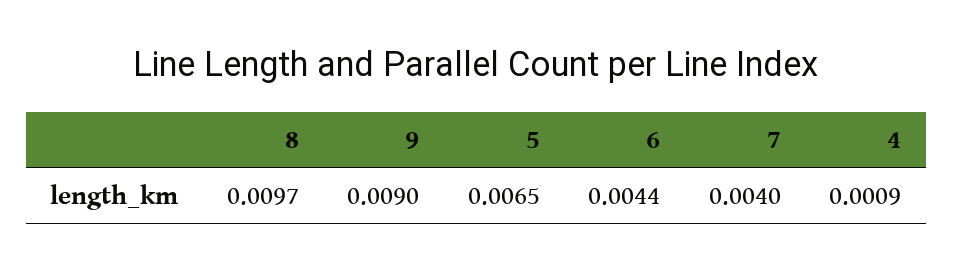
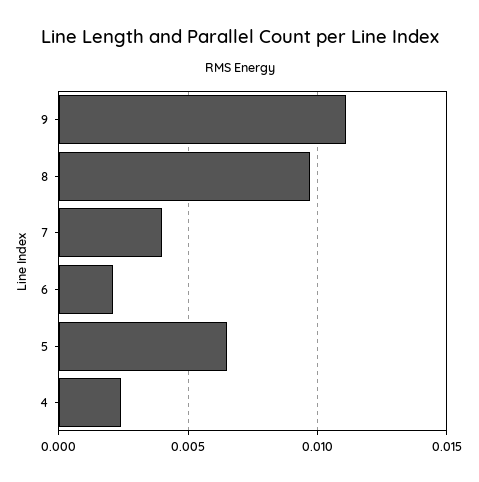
9: 0.009 -> 0.011
6: 0.0044 -> 0.002
4: 0.0009 -> 0.0025

